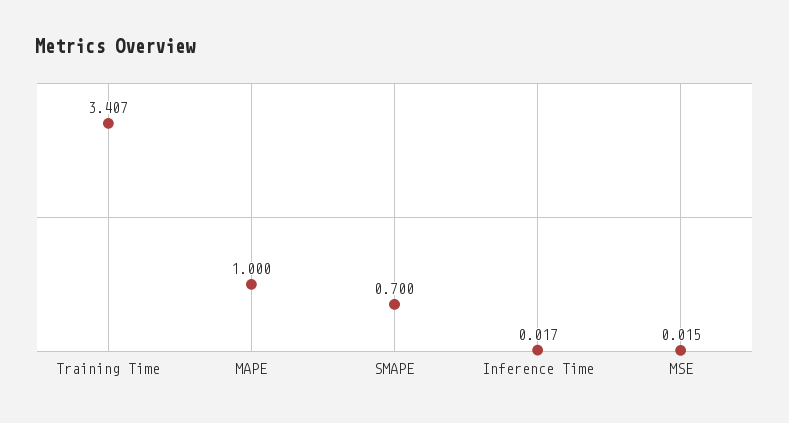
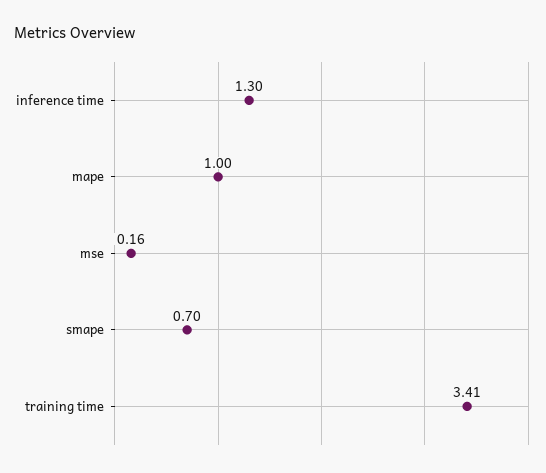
Inference Time: 0.017 -> 1.3
MSE: 0.015 -> 0.16

